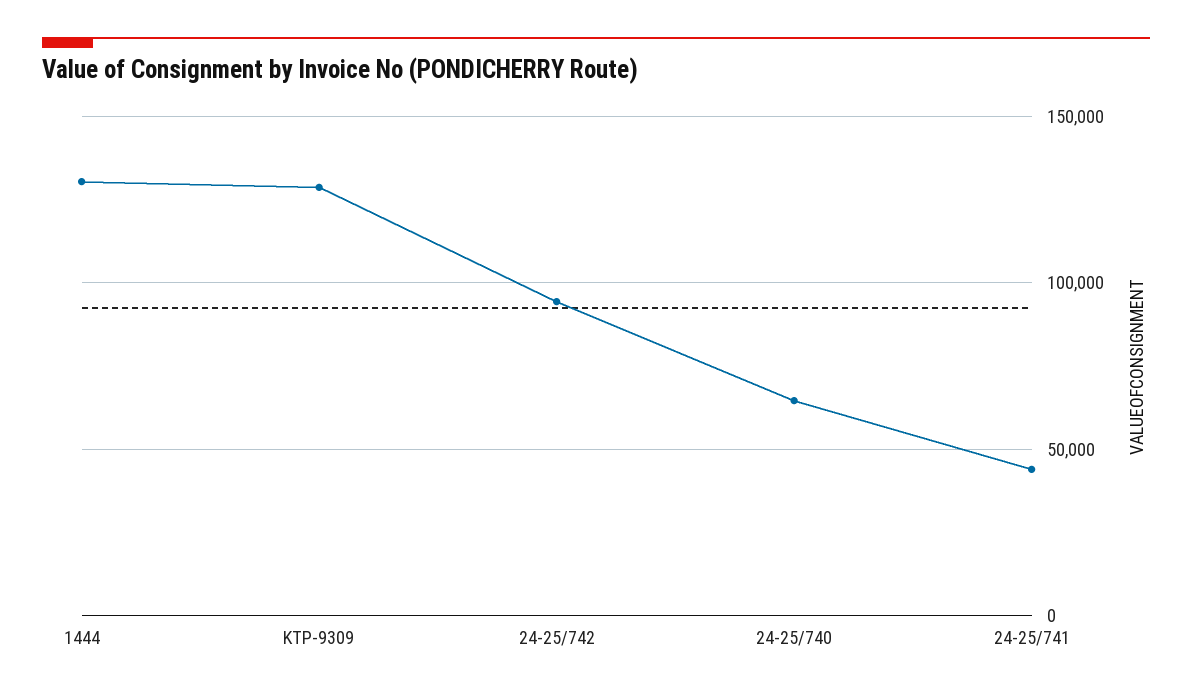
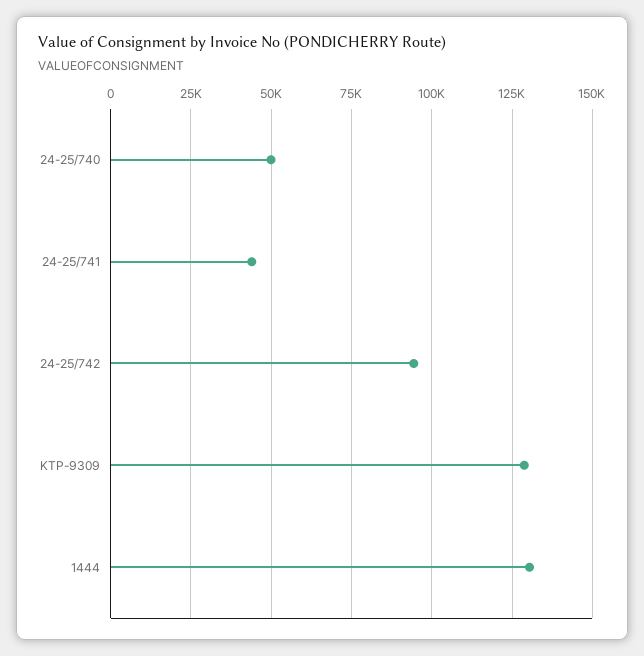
24-25/740: 65000 -> 50000

